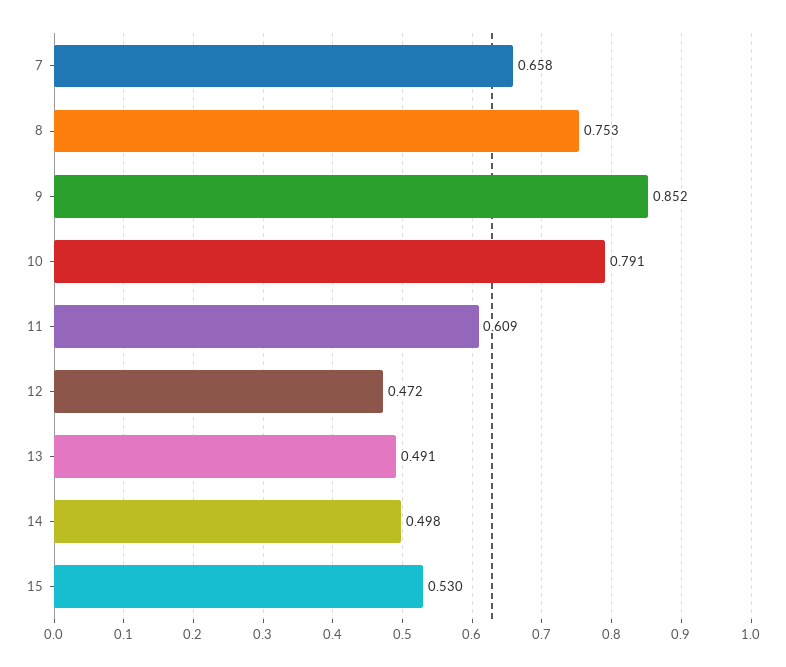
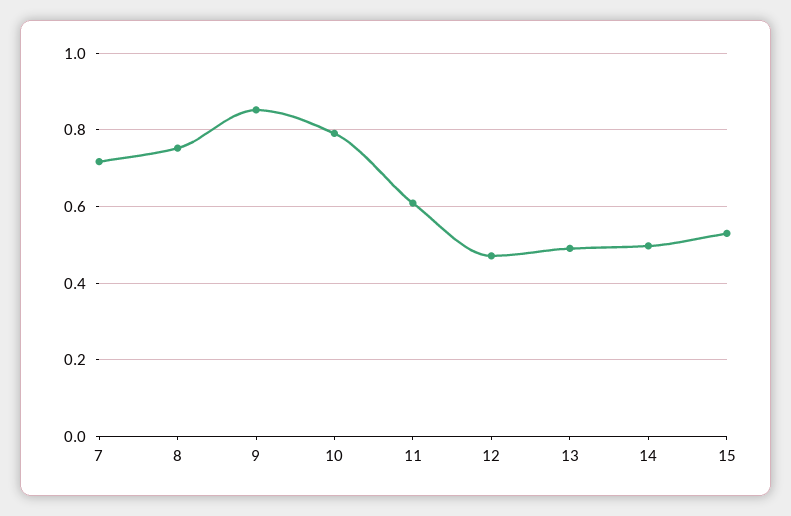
7: 0.658 -> 0.72

